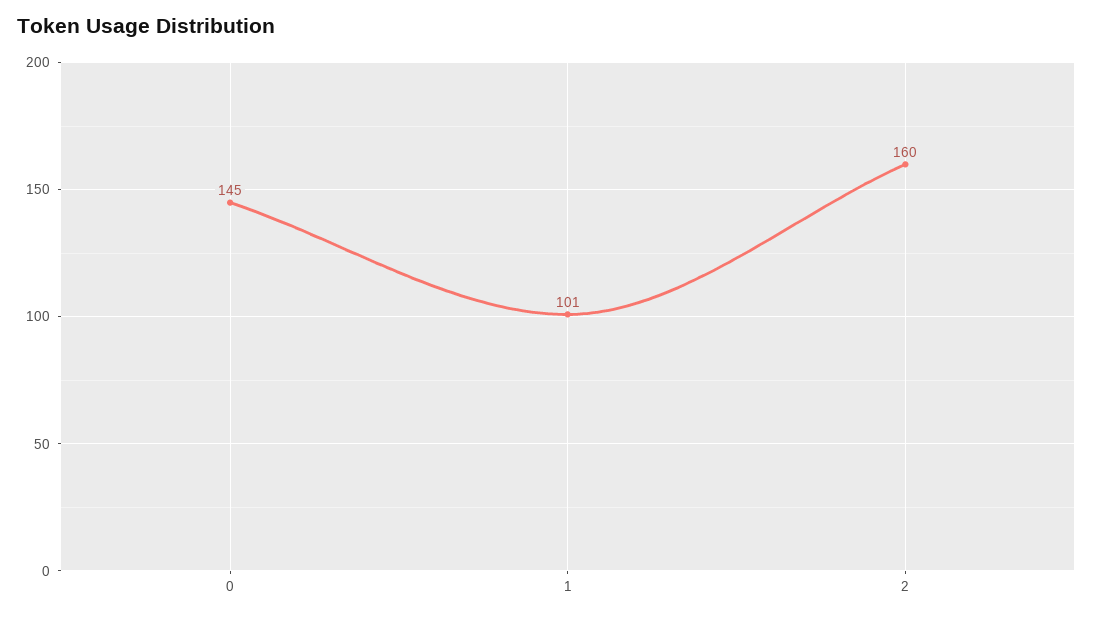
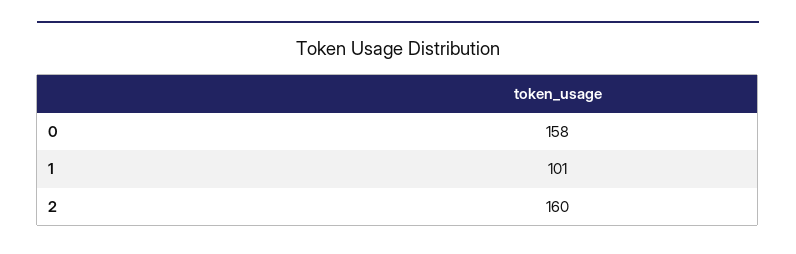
0: 145 -> 158

